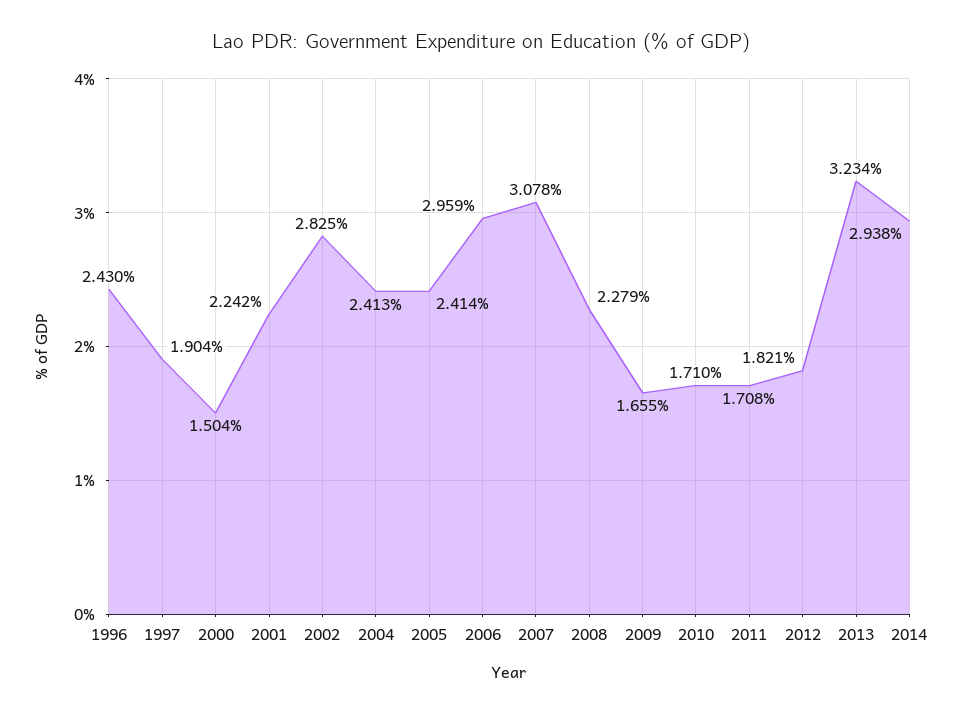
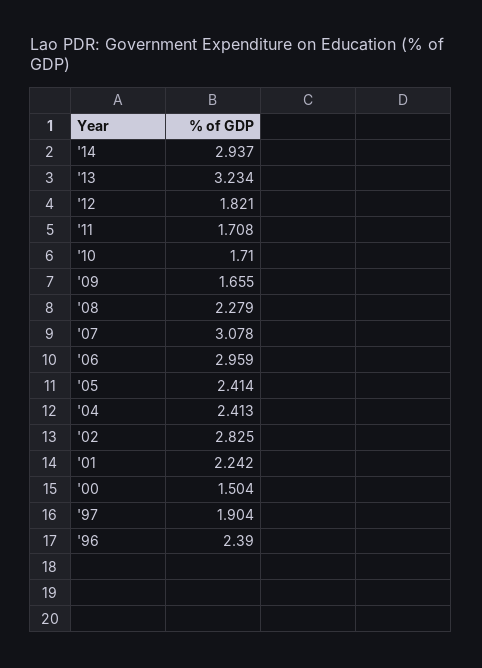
1996: 2.43 -> 2.39
2014: 2.938 -> 2.937

